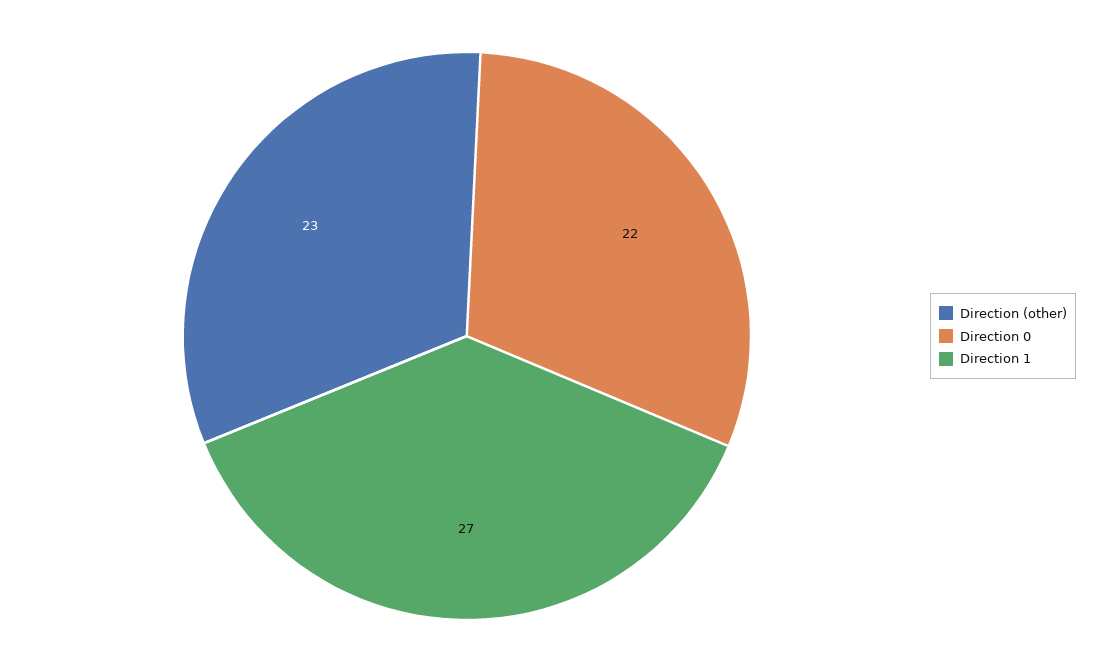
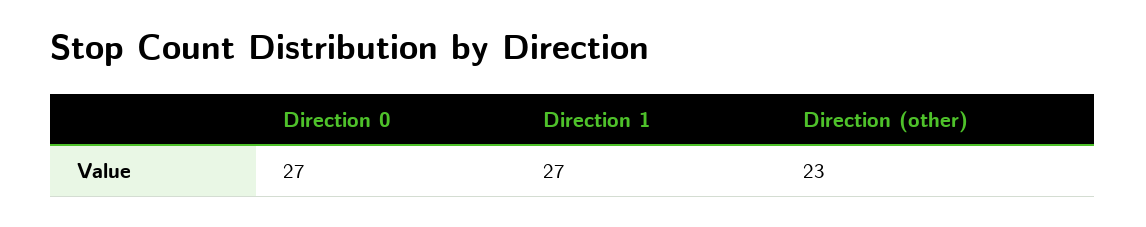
Direction 0: 22 -> 27

